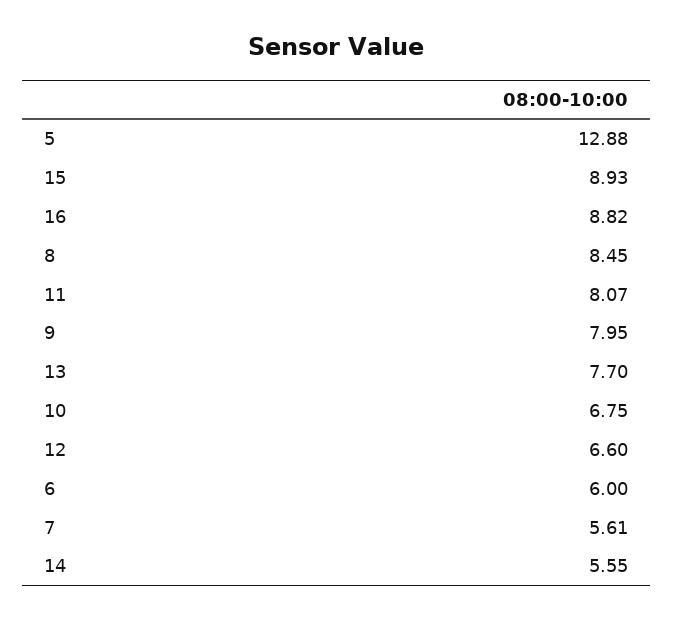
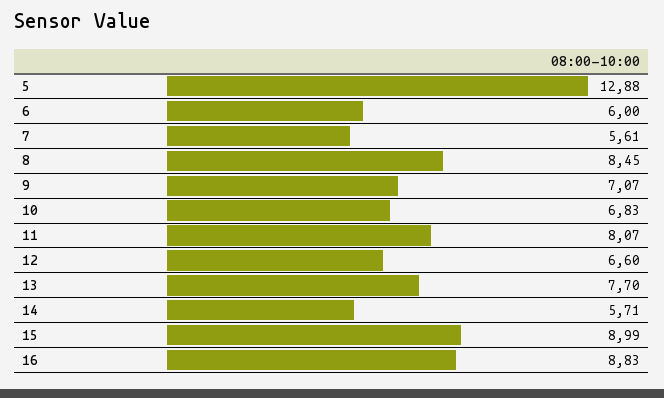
15: 8.93 -> 8.99
16: 8.82 -> 8.83
9: 7.95 -> 7.07
10: 6.75 -> 6.83
14: 5.55 -> 5.71

